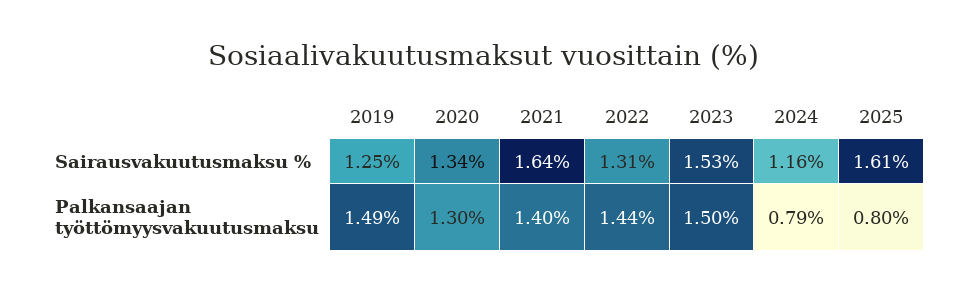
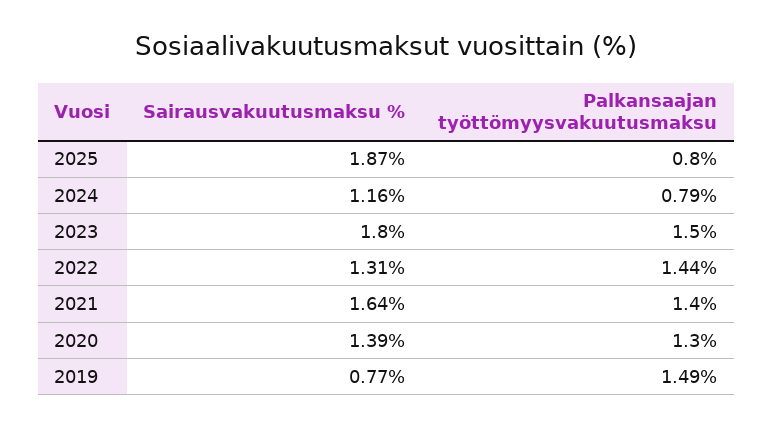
2019, Sairausvakuutusmaksu %: 1.25 -> 0.77
2020, Sairausvakuutusmaksu %: 1.34 -> 1.39
2023, Sairausvakuutusmaksu %: 1.53 -> 1.8
2025, Sairausvakuutusmaksu %: 1.61 -> 1.87

